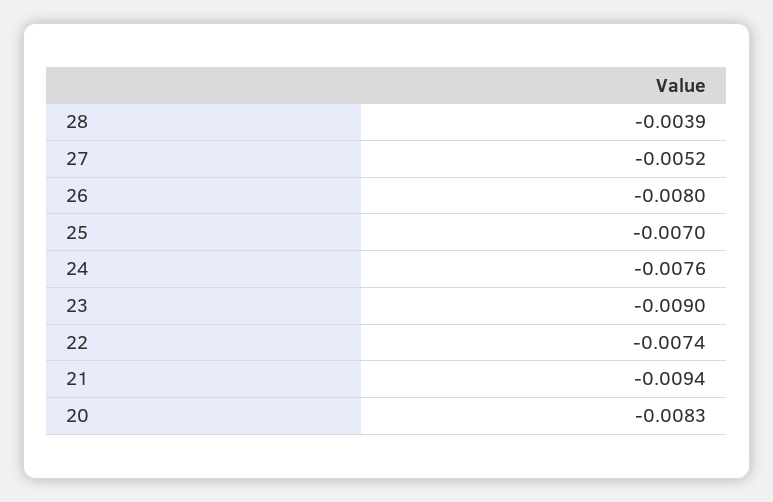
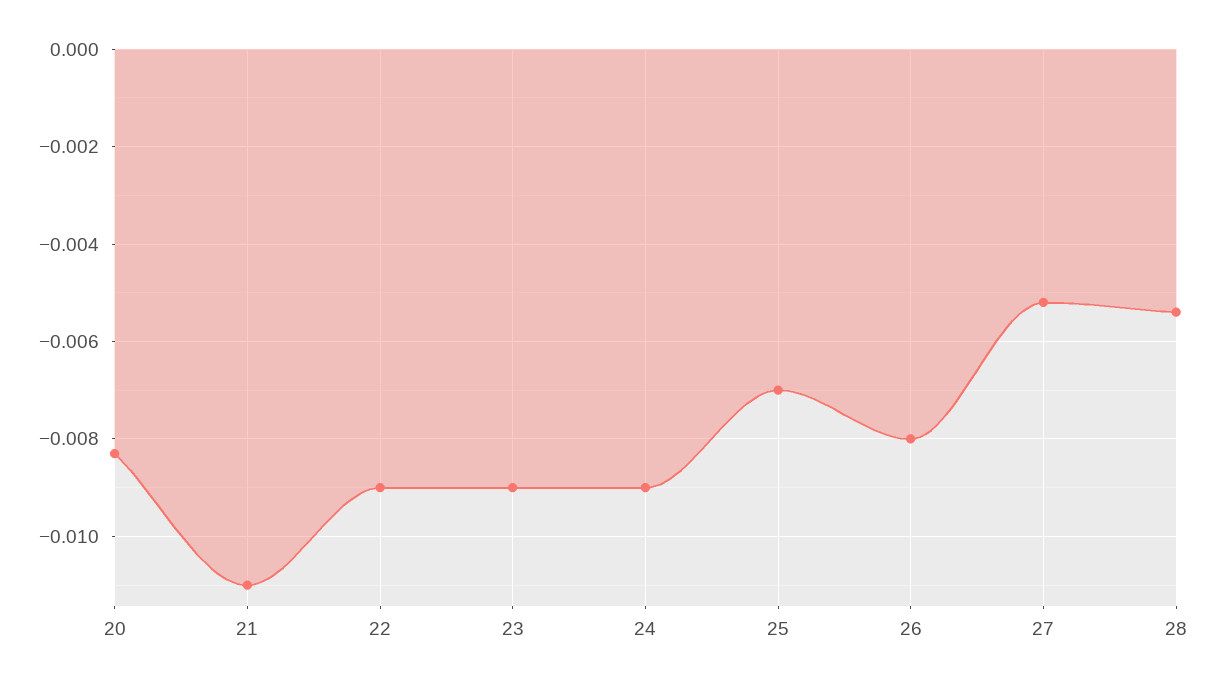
28: -0.0039 -> -0.0055
24: -0.0076 -> -0.009
22: -0.0074 -> -0.009
21: -0.0094 -> -0.011

